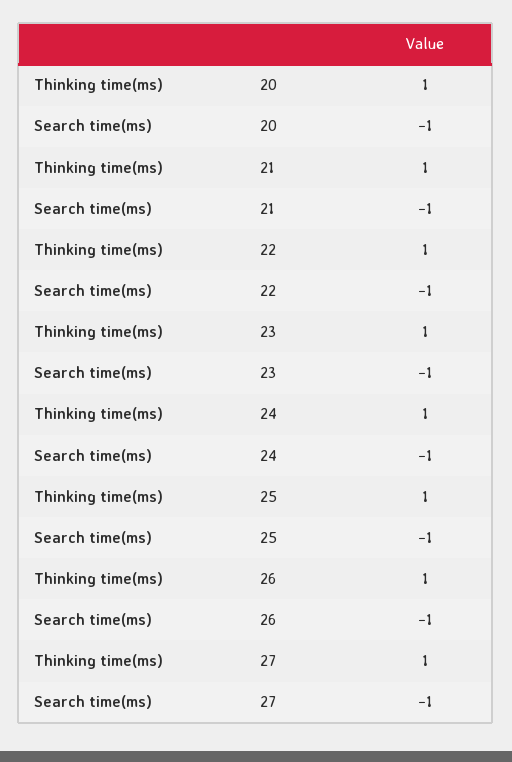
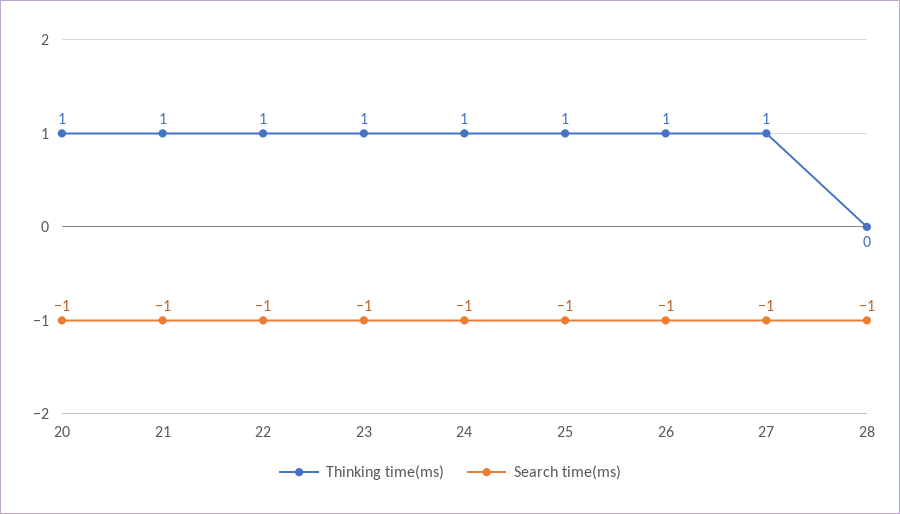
Thinking time(ms), 28: none -> 0
Search time(ms), 28: none -> -1

